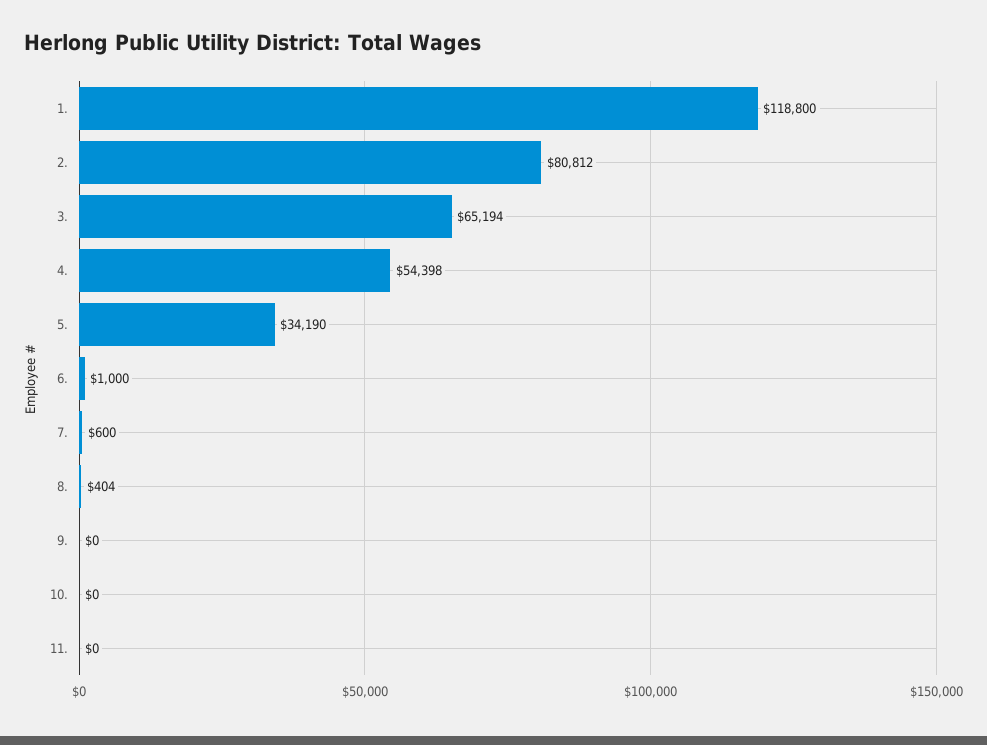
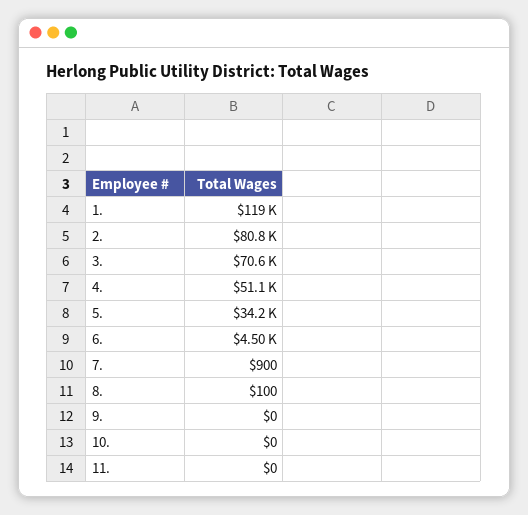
3.: 65194 -> 70600
4.: 54398 -> 51100
6.: 1000 -> 4500
7.: 600 -> 900
8.: 404 -> 100

